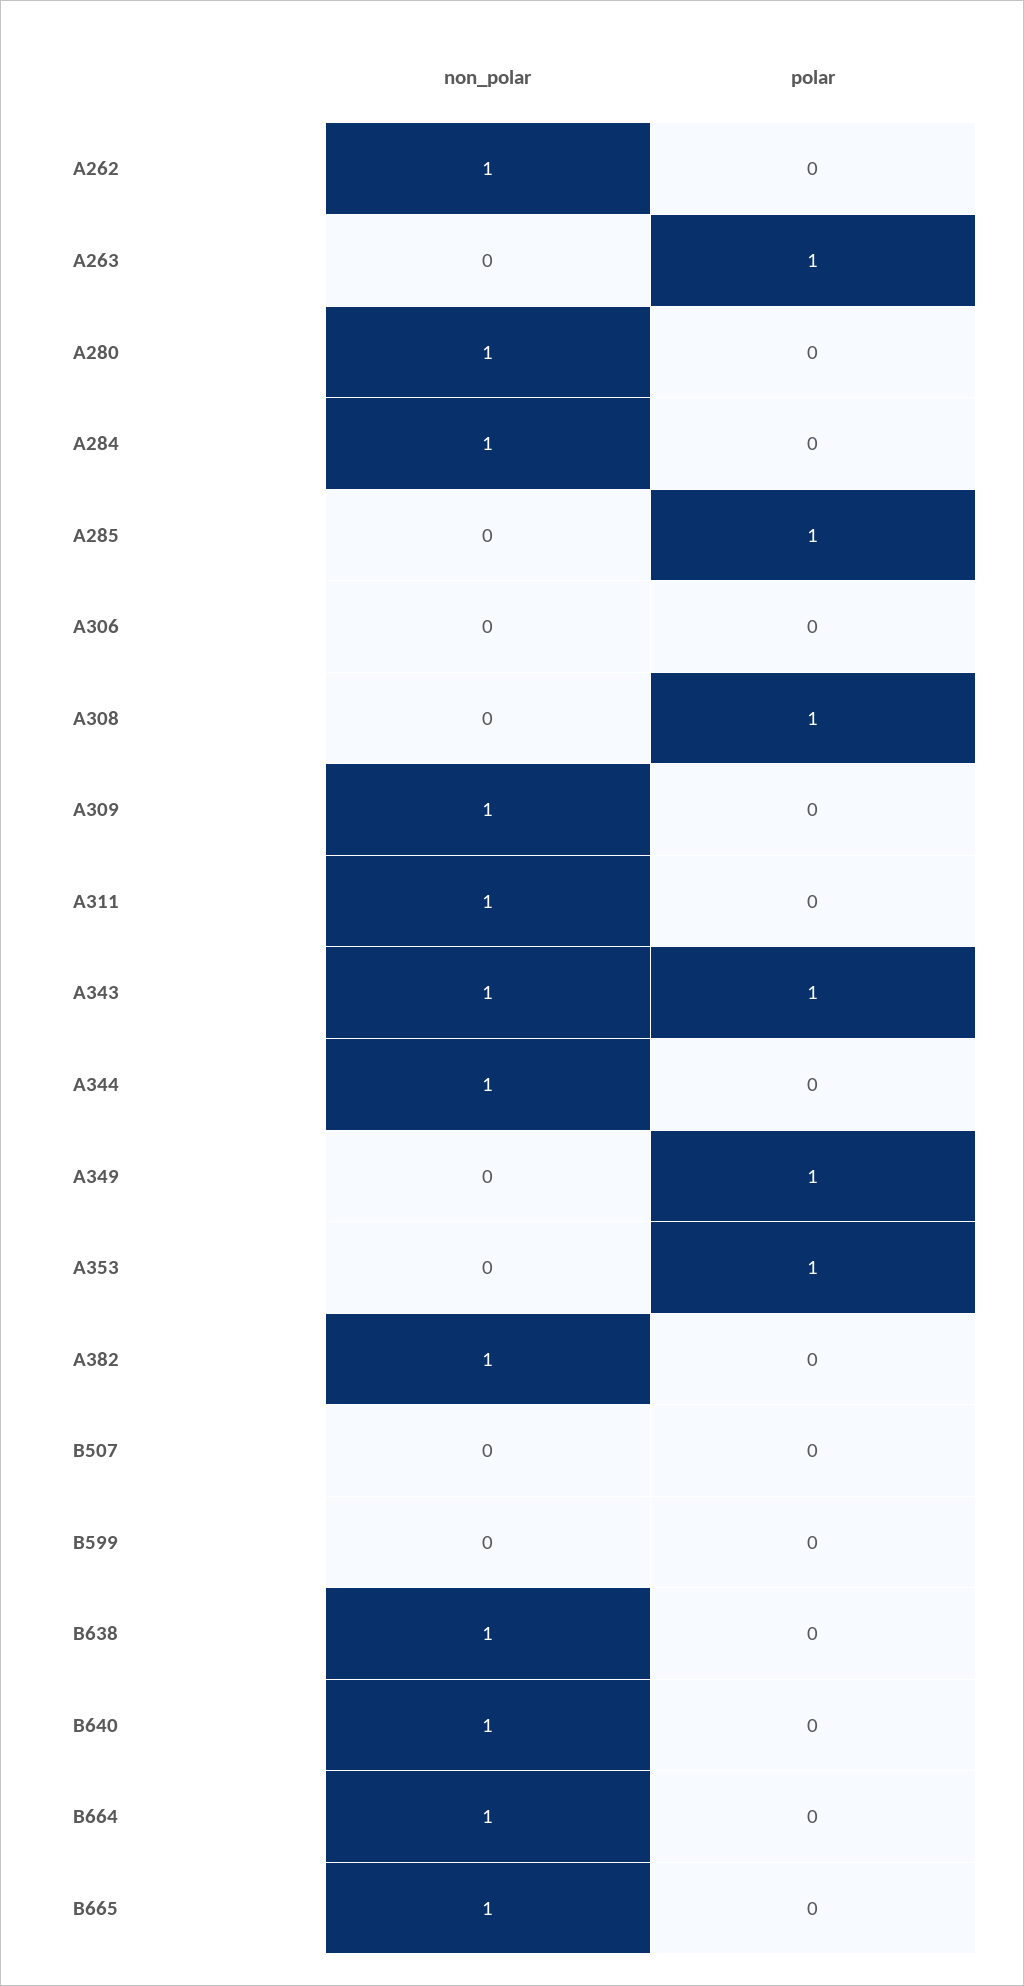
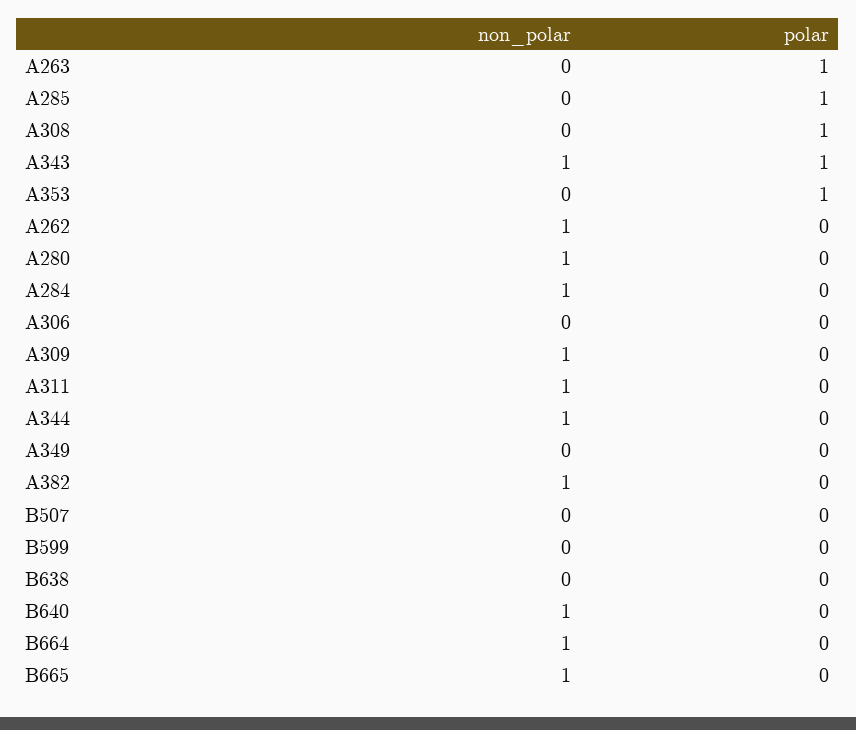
polar, A349: 1 -> 0
non_polar, B638: 1 -> 0

